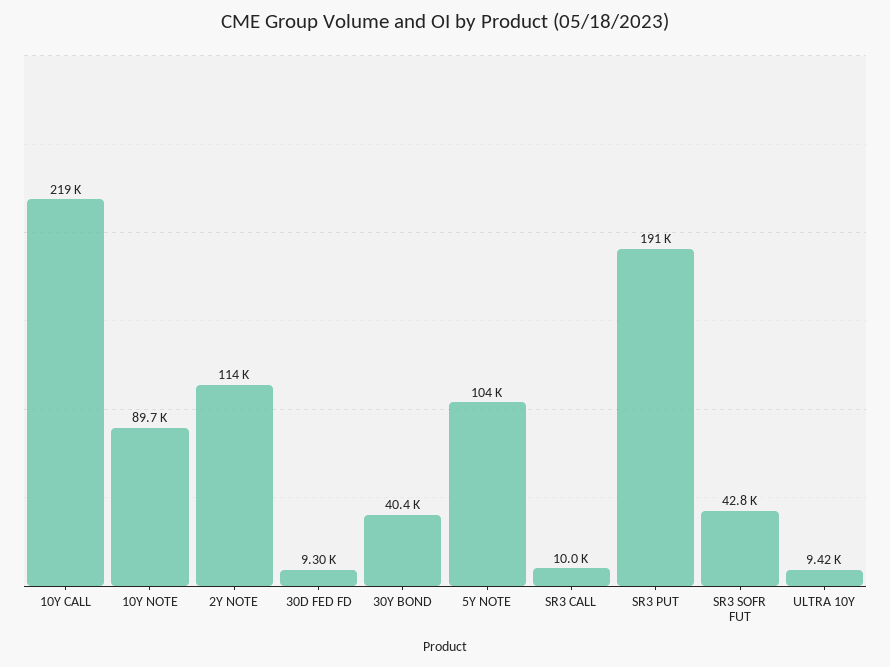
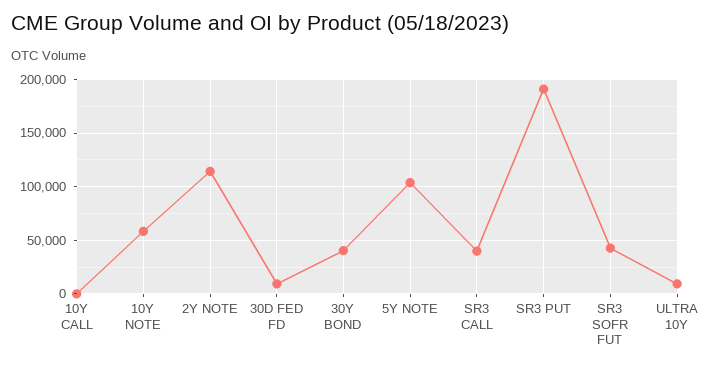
10Y CALL: 219000 -> 0
10Y NOTE: 89700 -> 60000
SR3 CALL: 10000 -> 40000

